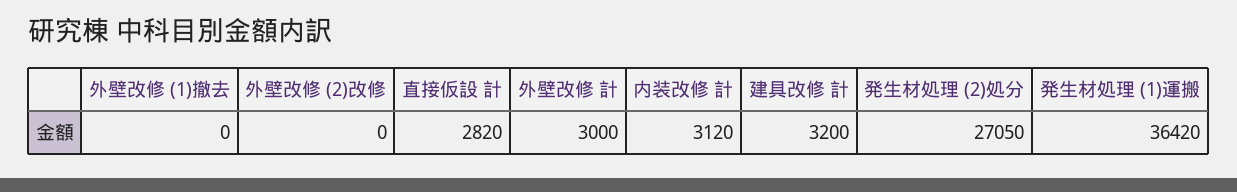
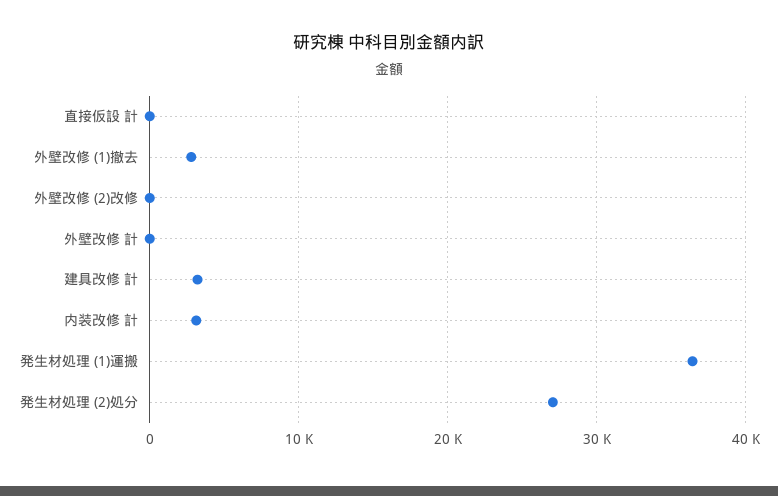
外壁改修 (1)撤去: 0 -> 3000
直接仮設 計: 2820 -> 0
外壁改修 計: 3000 -> 0

